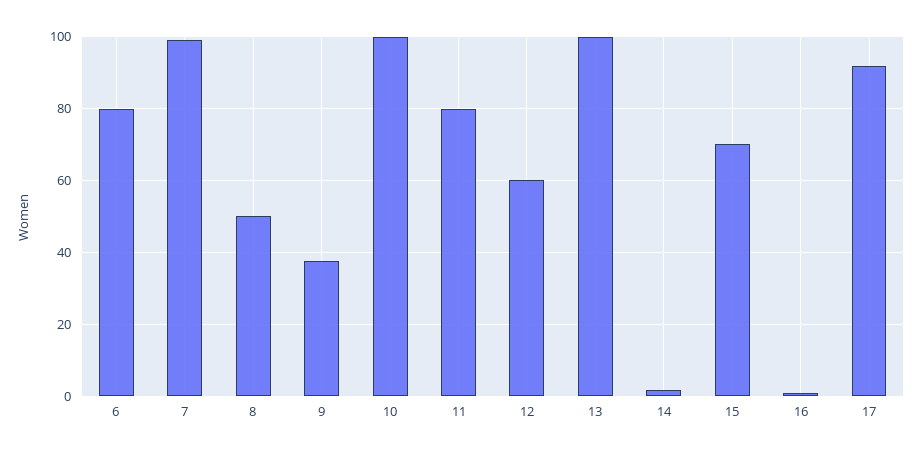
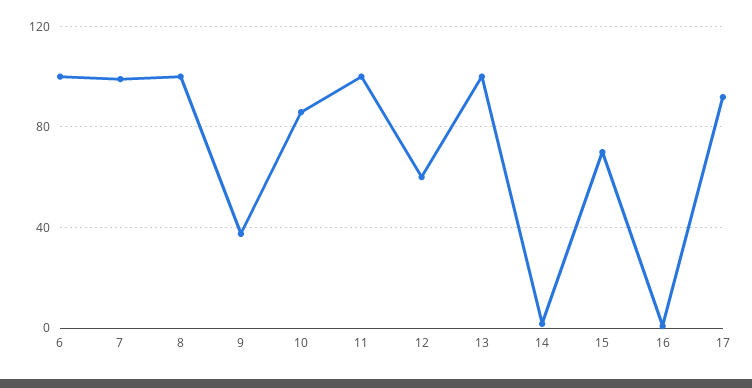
6: 80 -> 100
8: 50 -> 100
10: 100 -> 85
11: 80 -> 100

